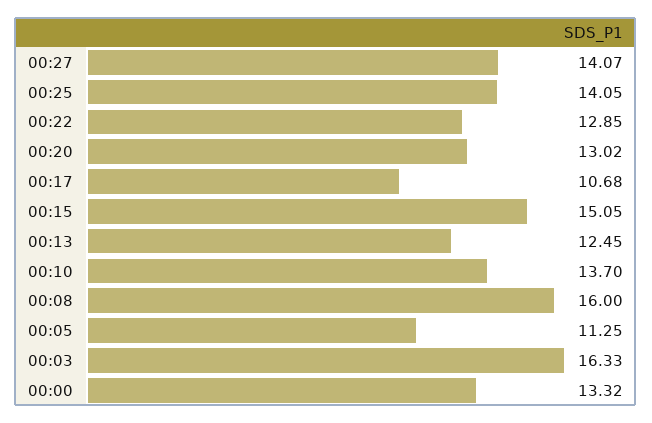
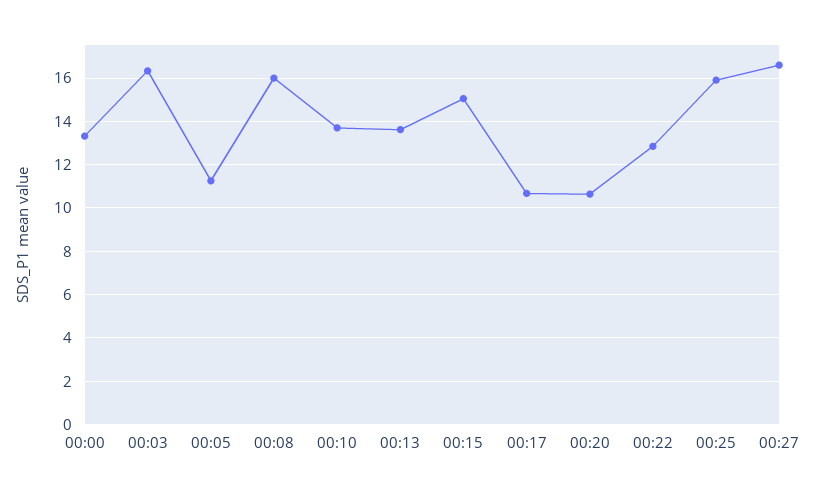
00:27: 14.07 -> 16.5
00:25: 14.05 -> 16
00:20: 13.02 -> 10.5
00:13: 12.45 -> 13.5

